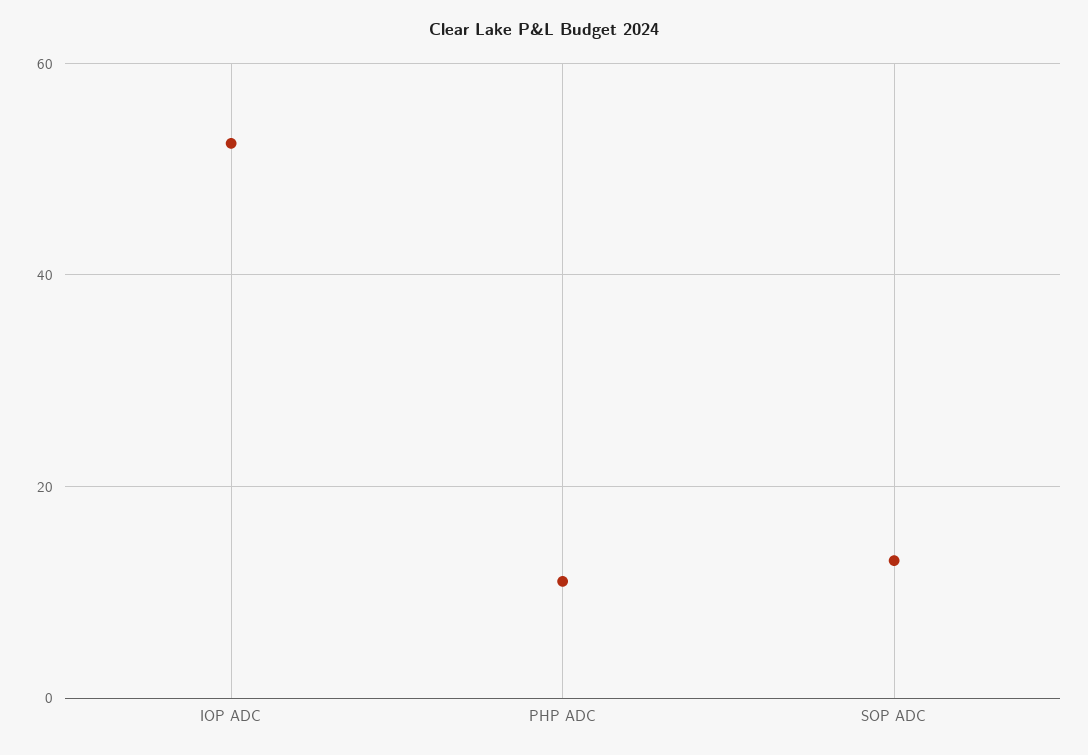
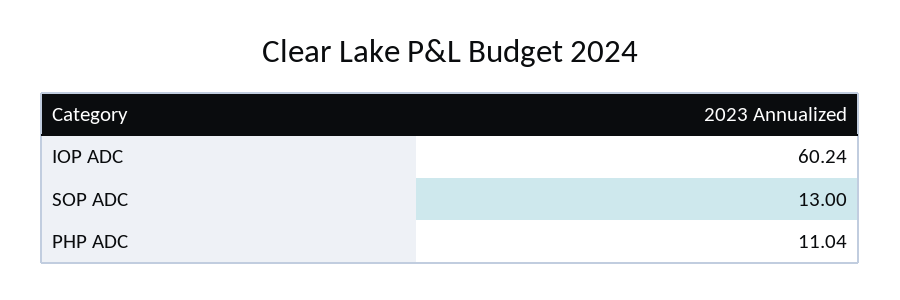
IOP ADC: 52 -> 60.24

